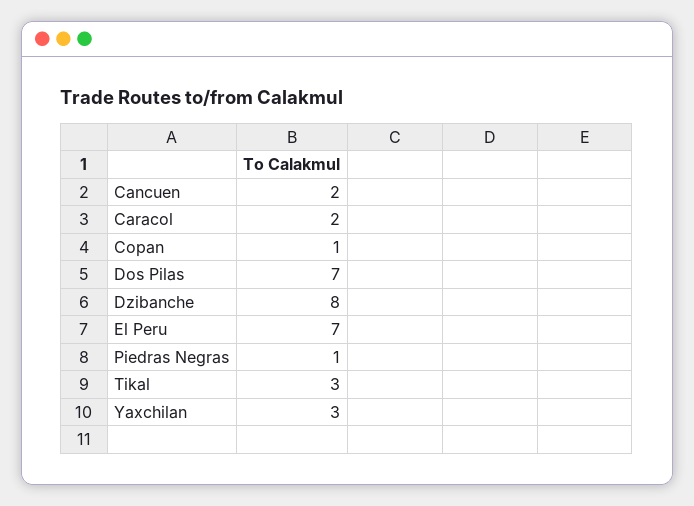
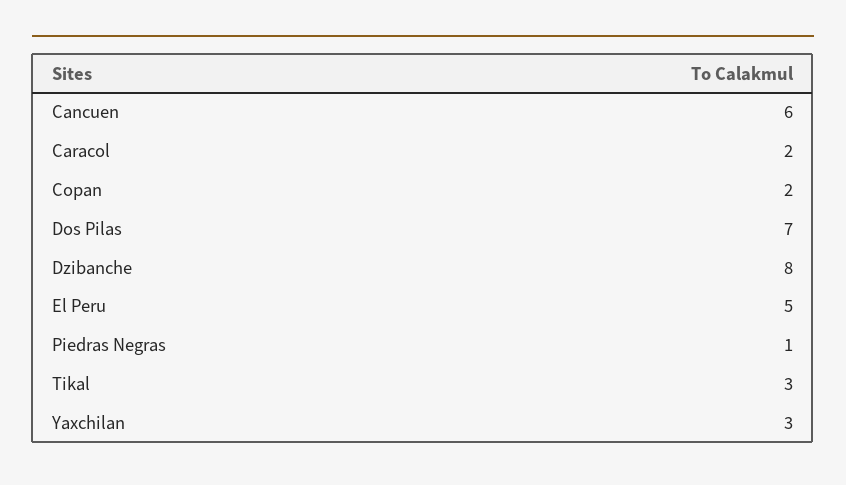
Cancuen: 2 -> 6
Copan: 1 -> 2
El Peru: 7 -> 5

